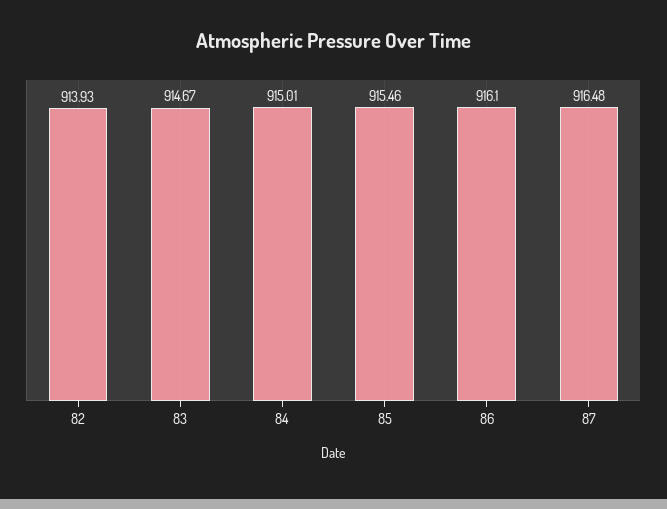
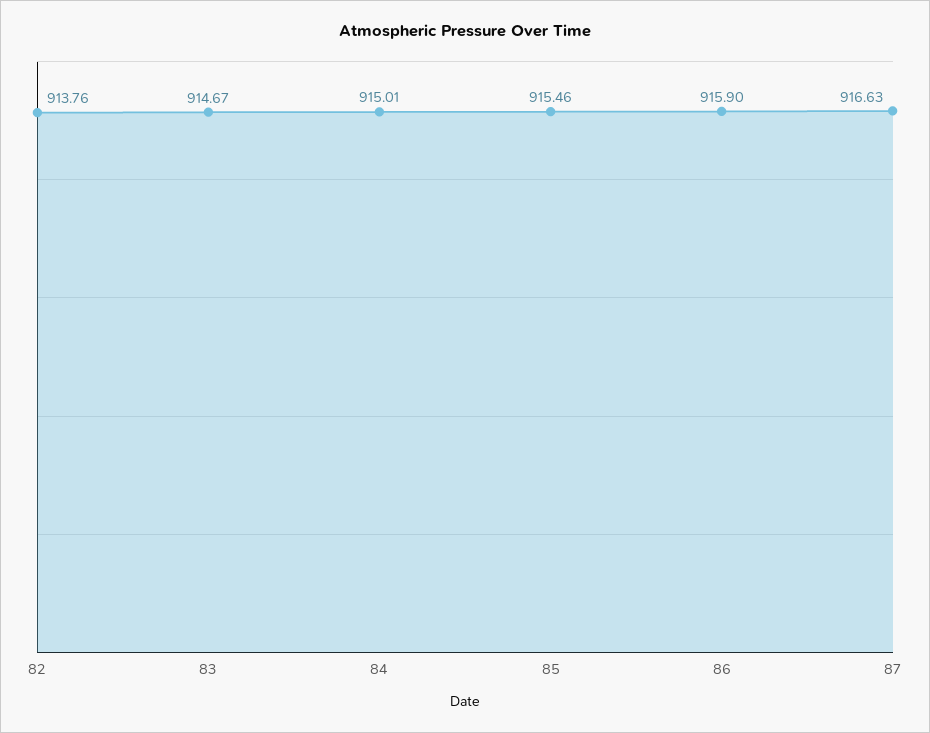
82: 913.93 -> 913.76
86: 916.1 -> 915.9
87: 916.48 -> 916.63

